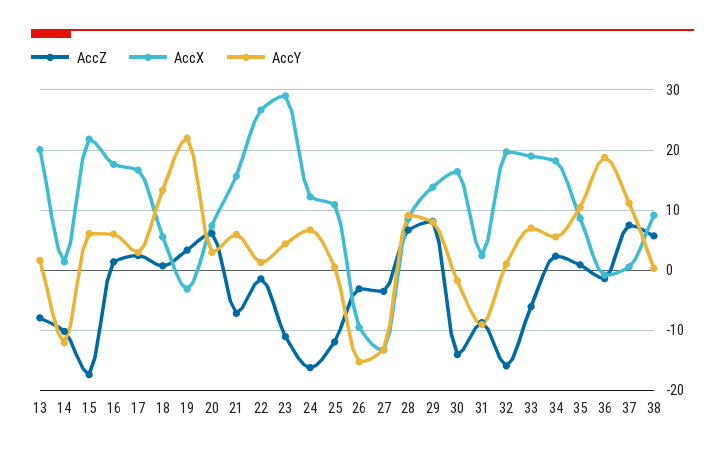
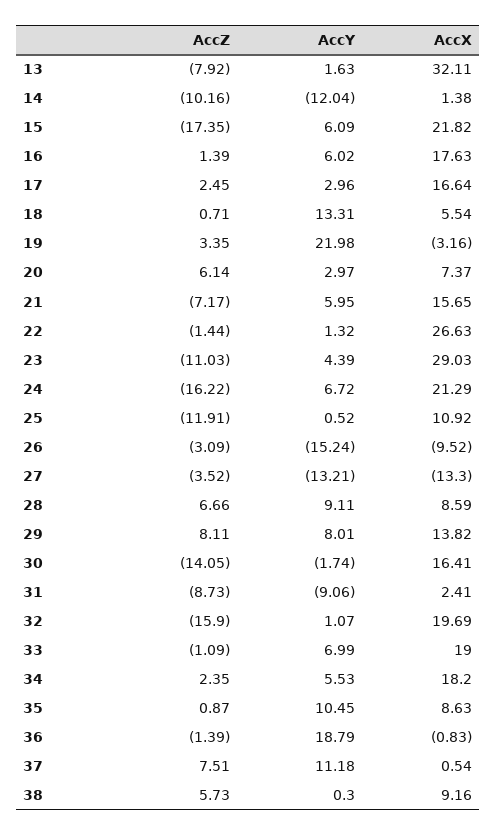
AccX, 13: 20 -> 32.11
AccX, 24: 12 -> 21.29
AccZ, 33: -6 -> -1.09

